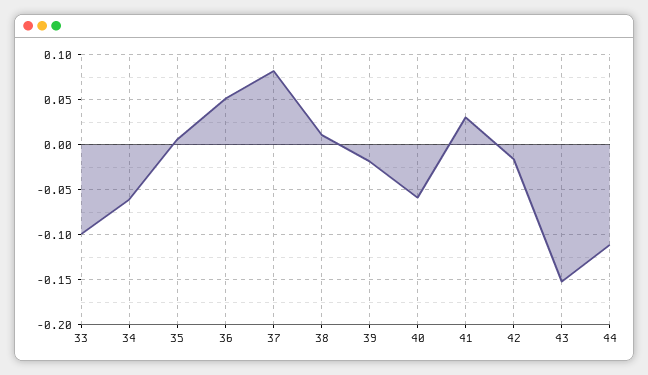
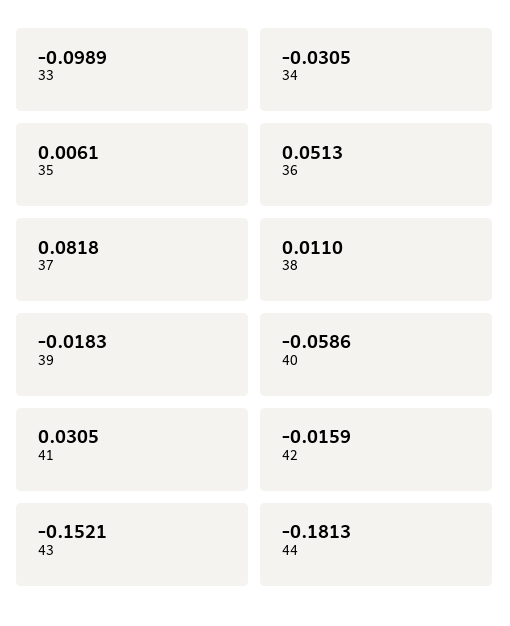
34: -0.06 -> -0.0305
44: -0.11 -> -0.1813

